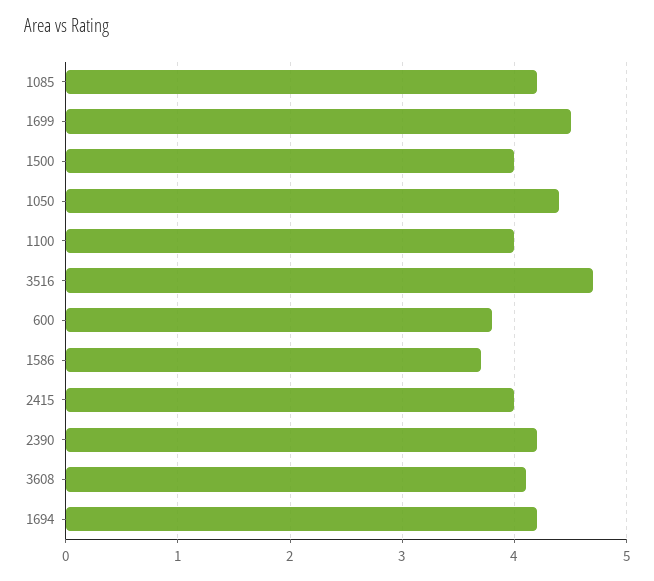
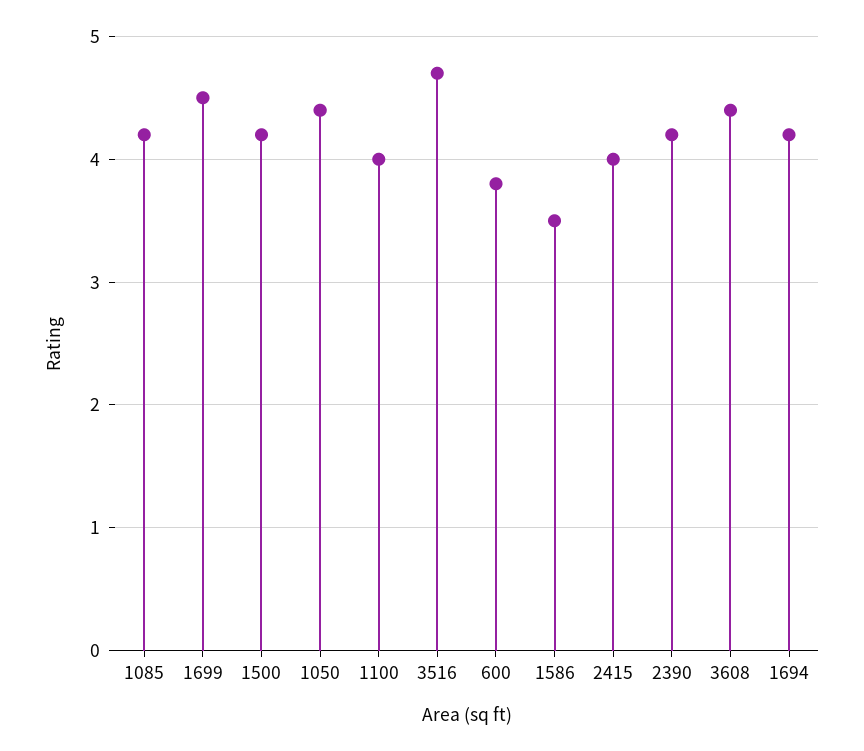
1500: 4 -> 4.2
1586: 3.7 -> 3.5
3608: 4.1 -> 4.4

